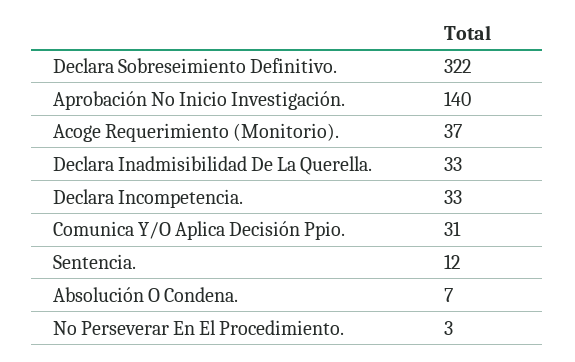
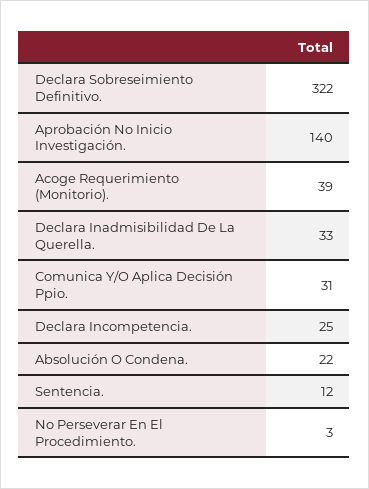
Acoge Requerimiento (Monitorio).: 37 -> 39
Declara Incompetencia.: 33 -> 25
Absolución O Condena.: 7 -> 22

